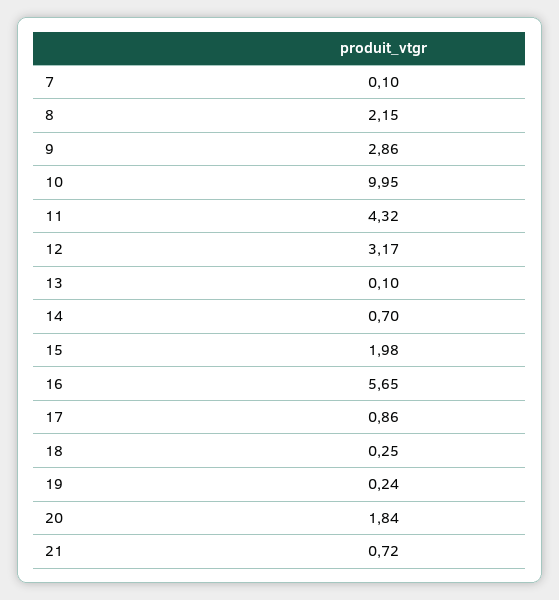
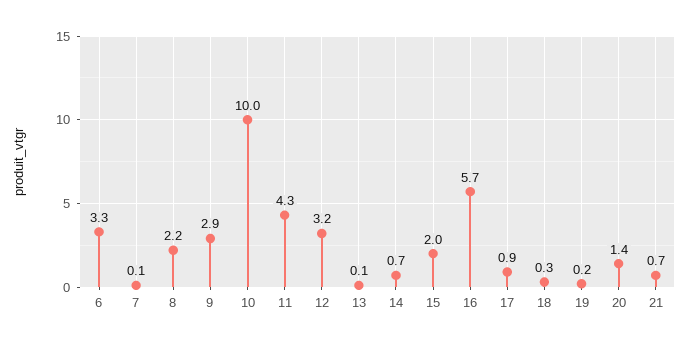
20: 1.84 -> 1.4
6: none -> 3.3

